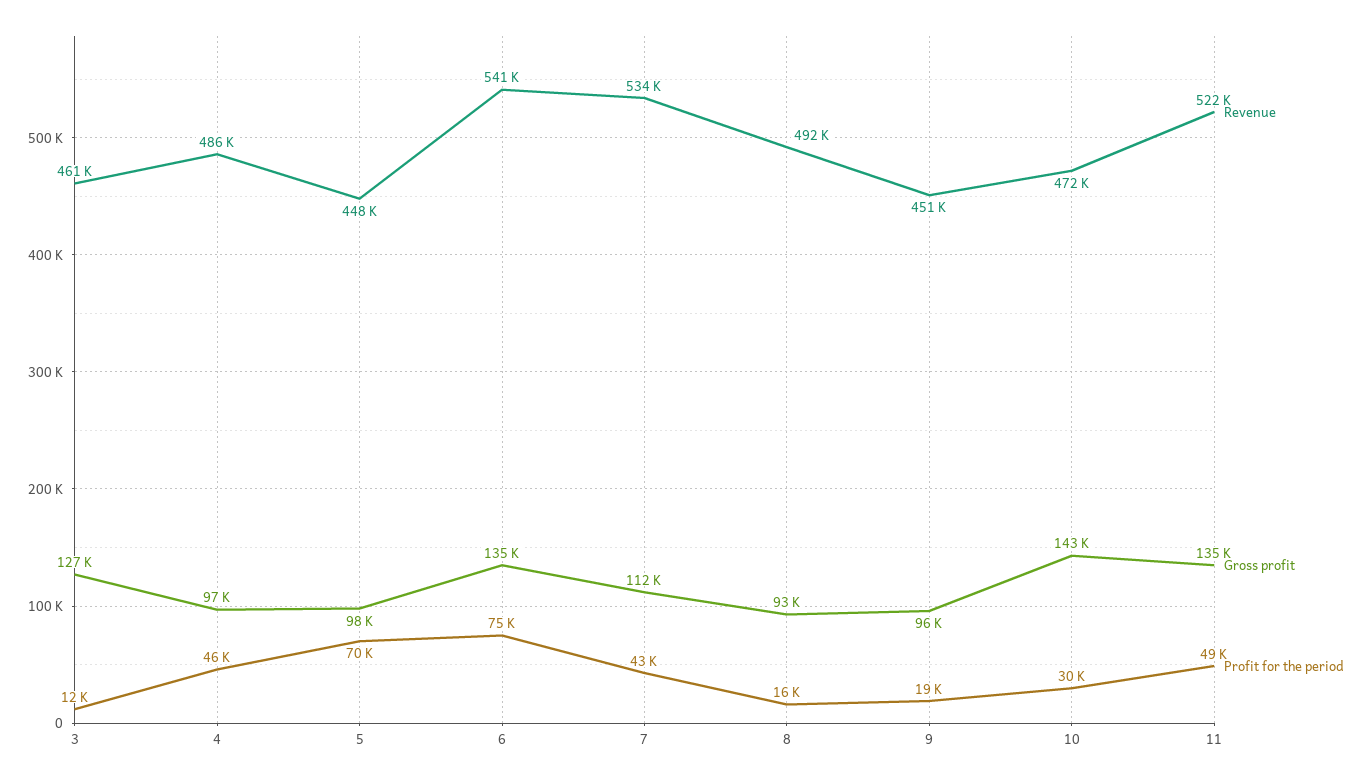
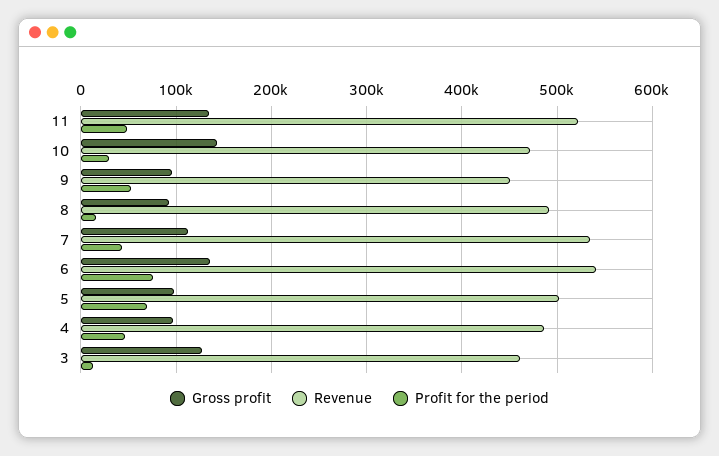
Revenue, 5: 448000 -> 500000
Profit for the period, 9: 19000 -> 50000

